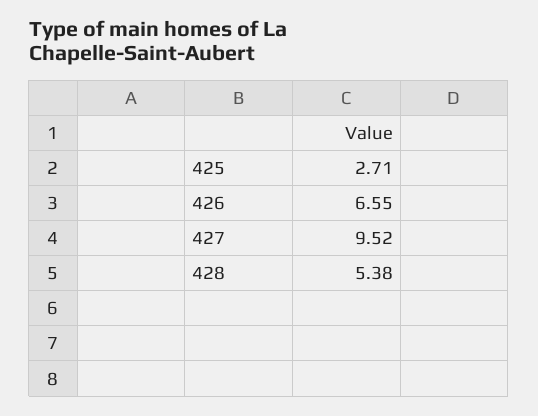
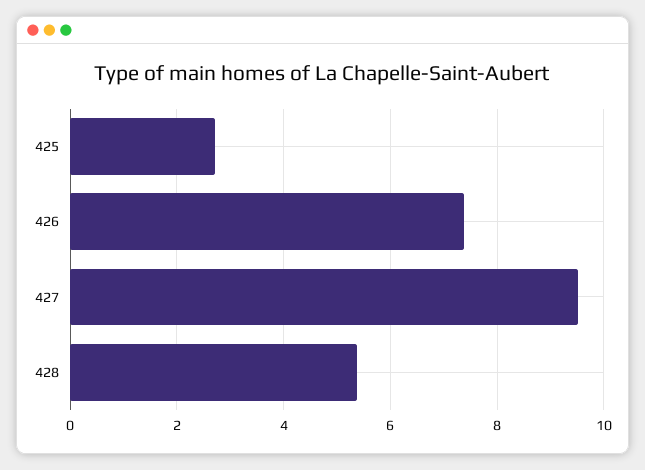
426: 6.55 -> 7.4

